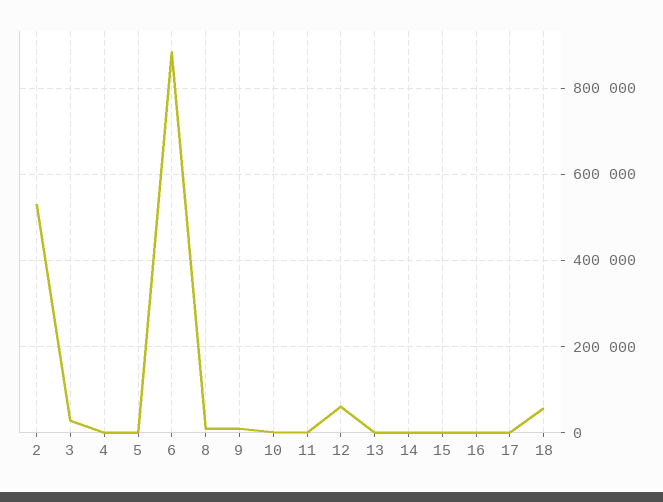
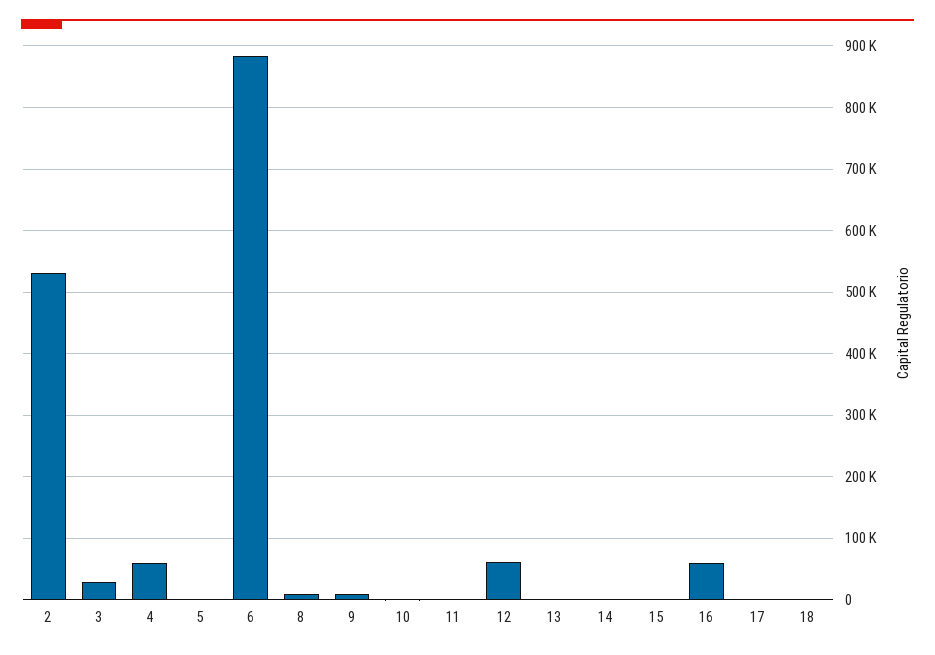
4: 0 -> 60000
16: 0 -> 60000
18: 60000 -> 0

